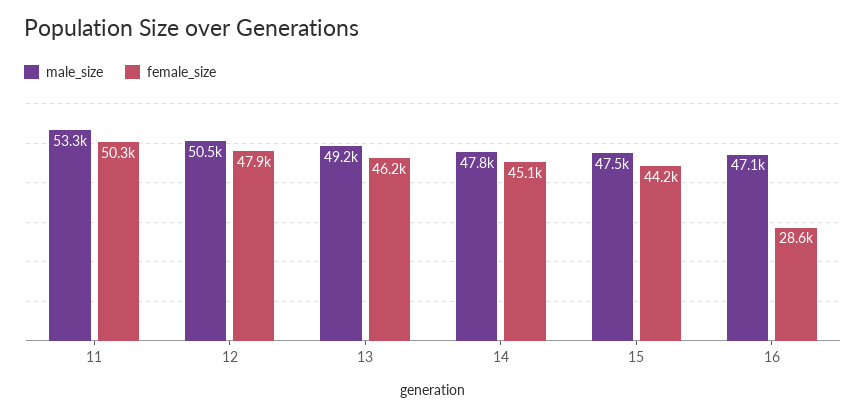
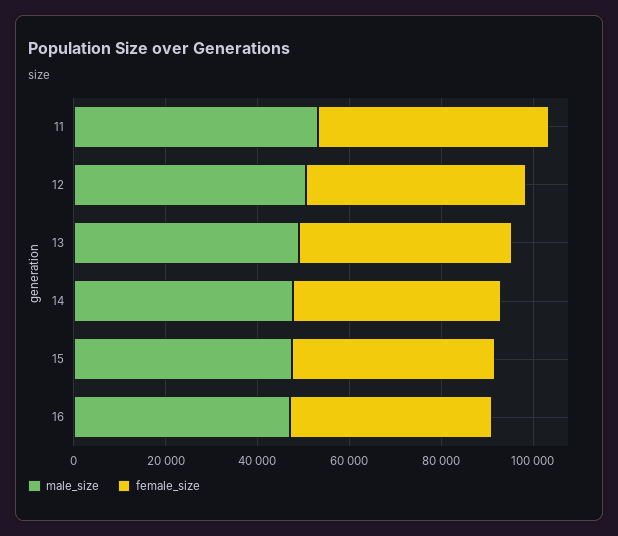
female_size, 16: 28600 -> 45000

